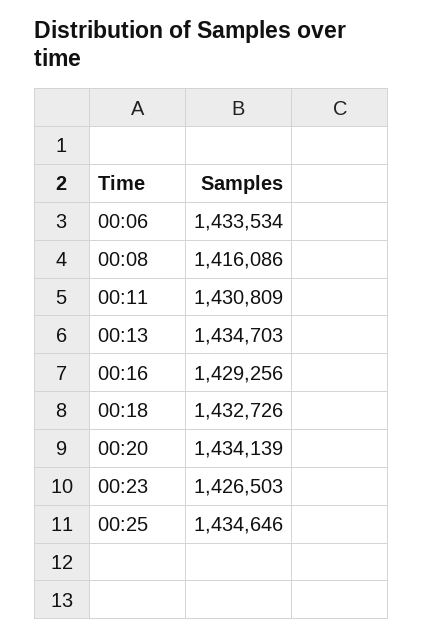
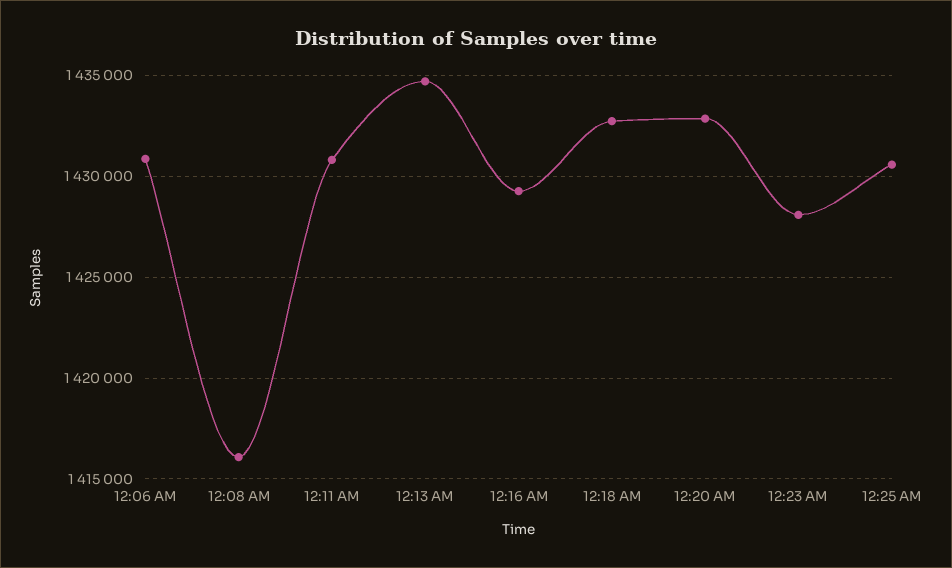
00:06: 1433534 -> 1431000
00:20: 1434139 -> 1433000
00:23: 1426503 -> 1428000
00:25: 1434646 -> 1430500

